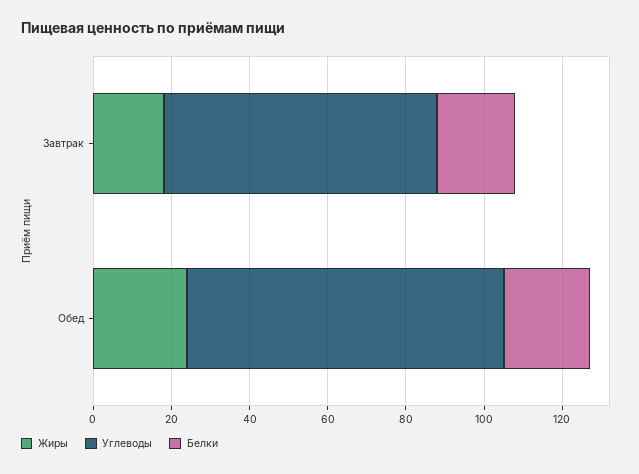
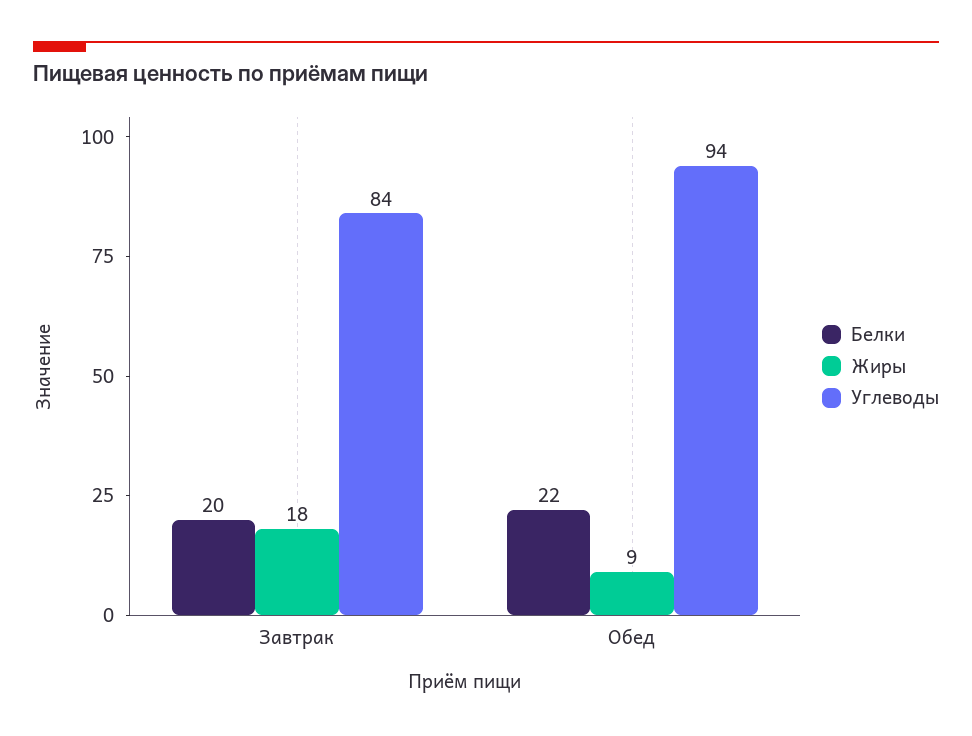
Углеводы, Завтрак: 70 -> 84
Жиры, Обед: 25 -> 9
Углеводы, Обед: 80 -> 94

